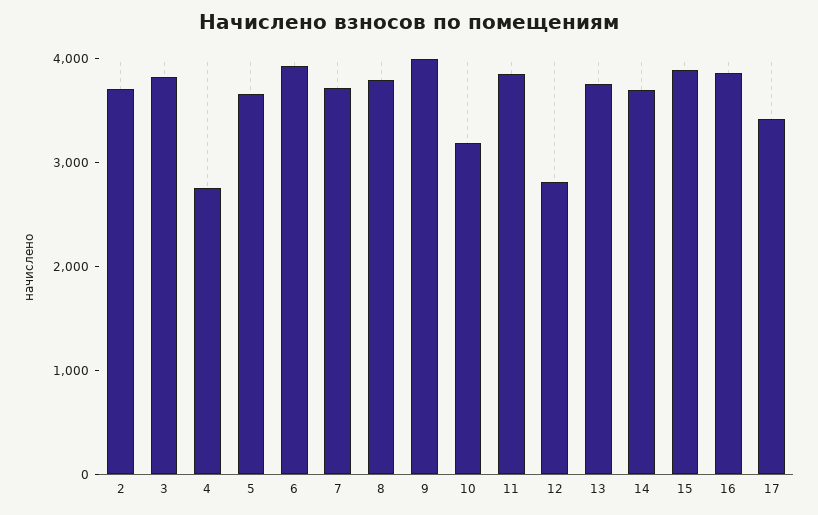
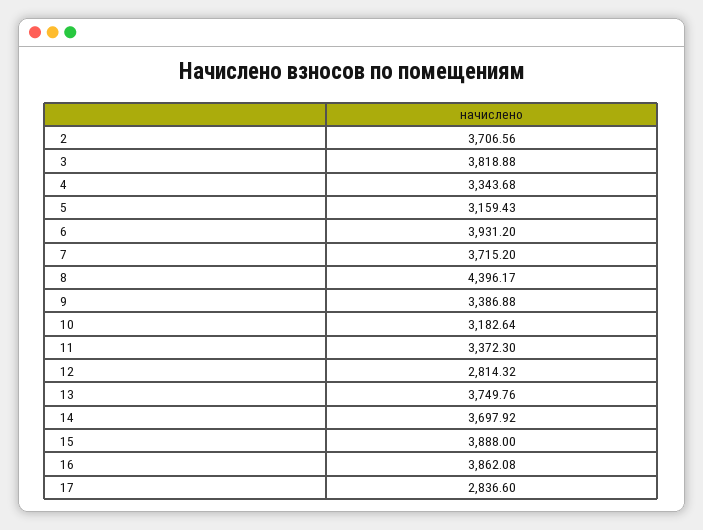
4: 2800 -> 3343.68
5: 3600 -> 3159.43
8: 3800 -> 4396.17
9: 4000 -> 3386.88
11: 3800 -> 3372.3
17: 3400 -> 2836.6

